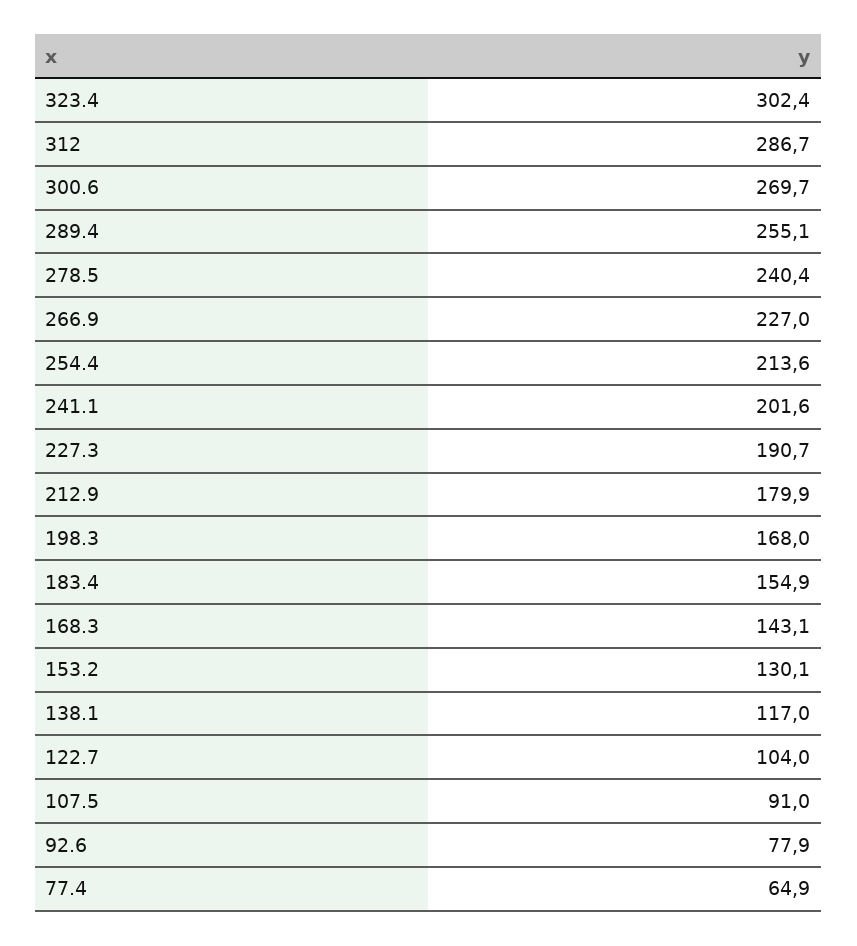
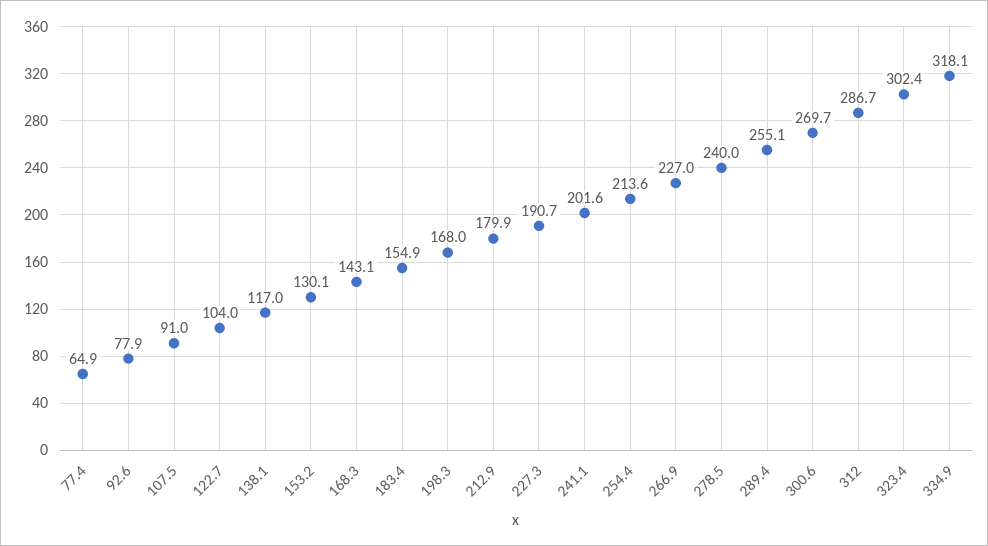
278.5: 240.4 -> 240
334.9: none -> 318.1

